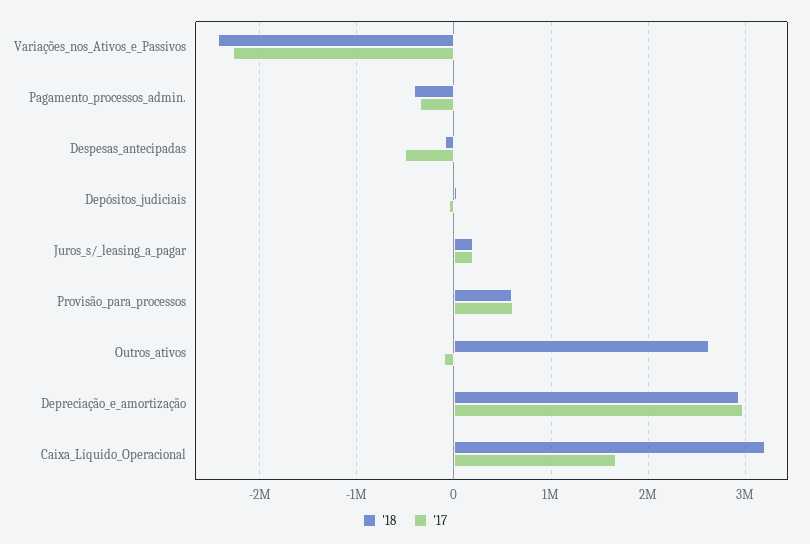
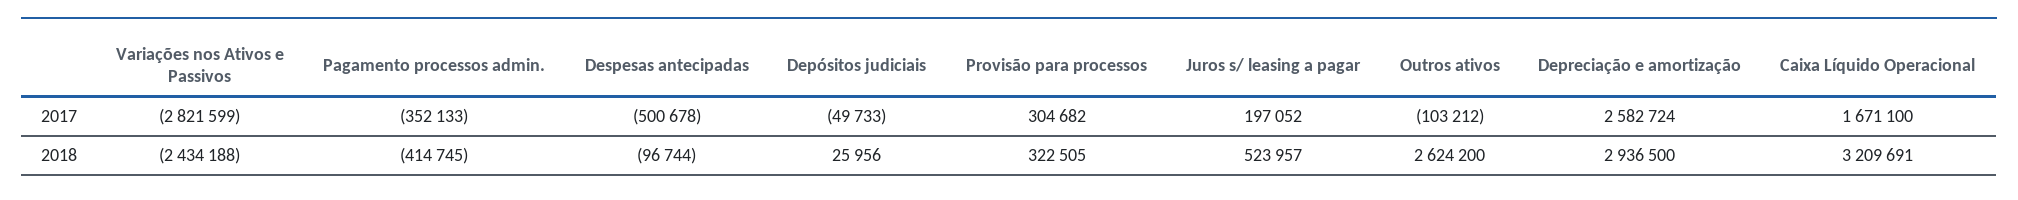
'17, Variações_nos_Ativos_e_Passivos: -2300000 -> -2821599
'18, Juros_s/_leasing_a_pagar: 200000 -> 523957
'18, Provisão_para_processos: 600000 -> 322505
'17, Provisão_para_processos: 600000 -> 304682
'17, Depreciação_e_amortização: 3000000 -> 2582724

